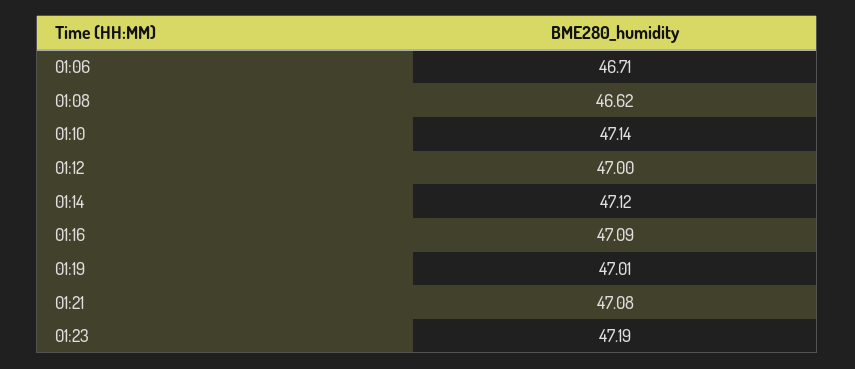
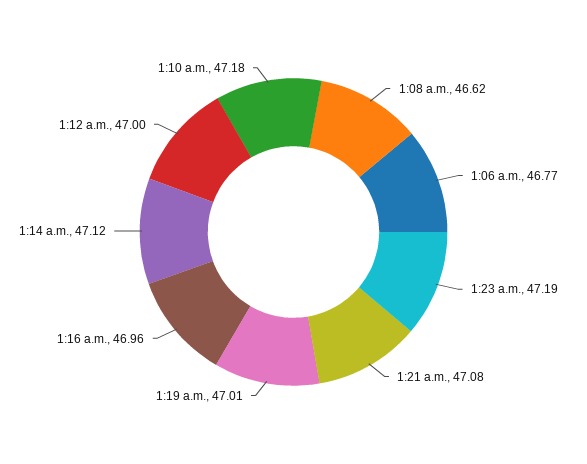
01:06: 46.71 -> 46.77
01:10: 47.14 -> 47.18
01:16: 47.09 -> 46.96

